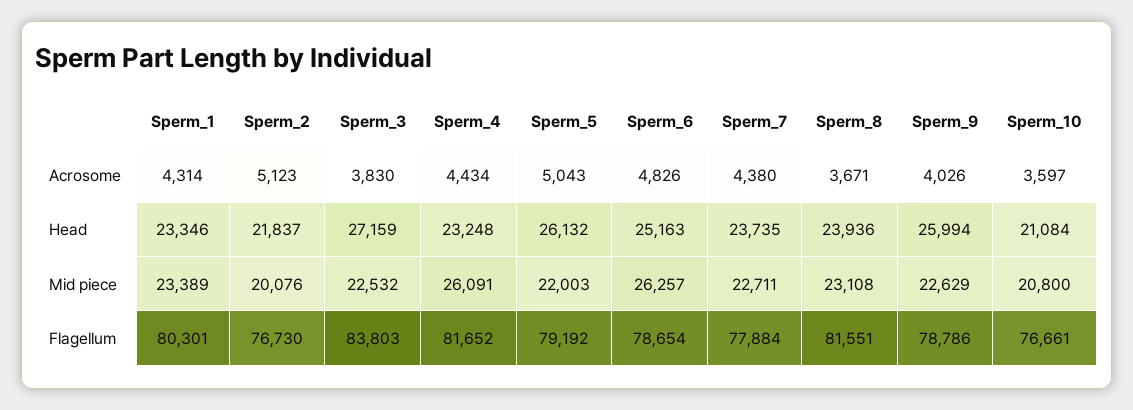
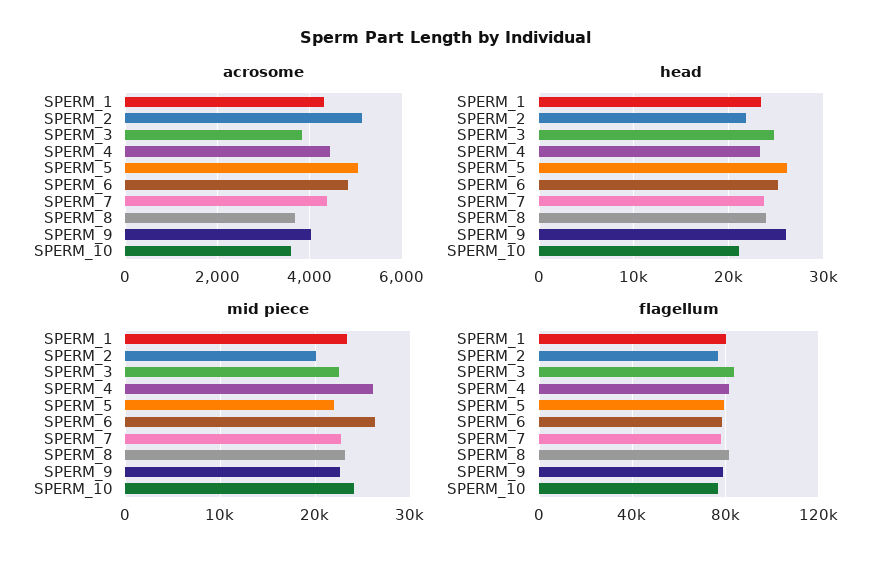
Head, Sperm_3: 27159 -> 25000
Mid piece, Sperm_10: 20800 -> 24000

